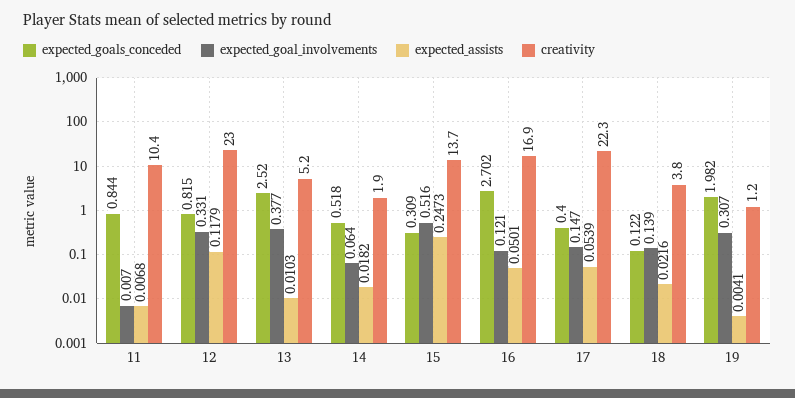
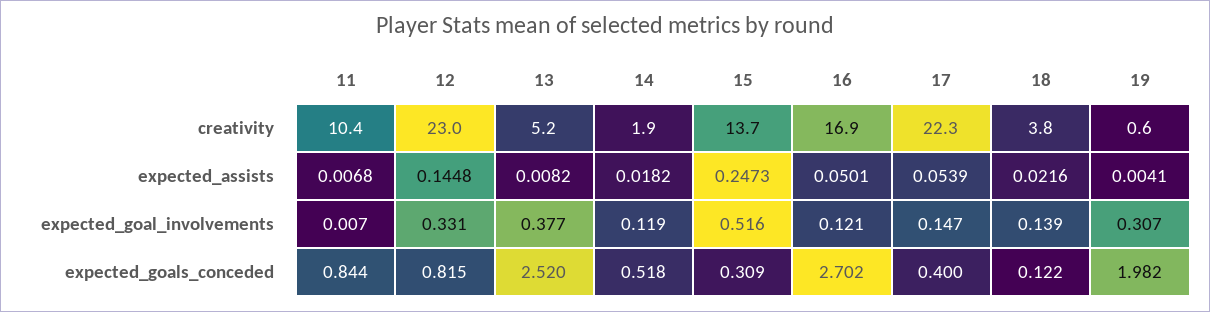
expected_assists, 12: 0.1179 -> 0.1448
expected_assists, 13: 0.0103 -> 0.0082
expected_goal_involvements, 14: 0.064 -> 0.119
creativity, 19: 1.2 -> 0.6

